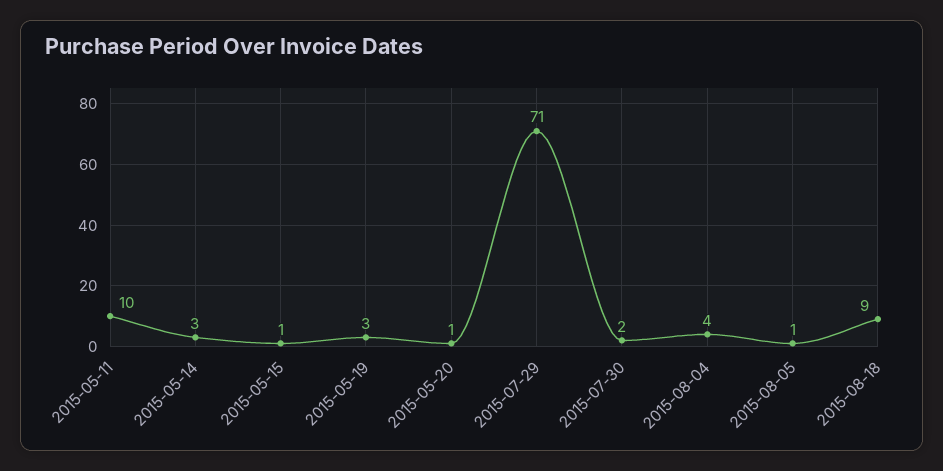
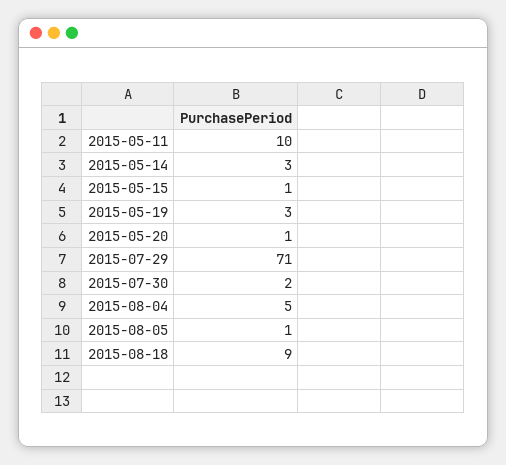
2015-08-04: 4 -> 5

